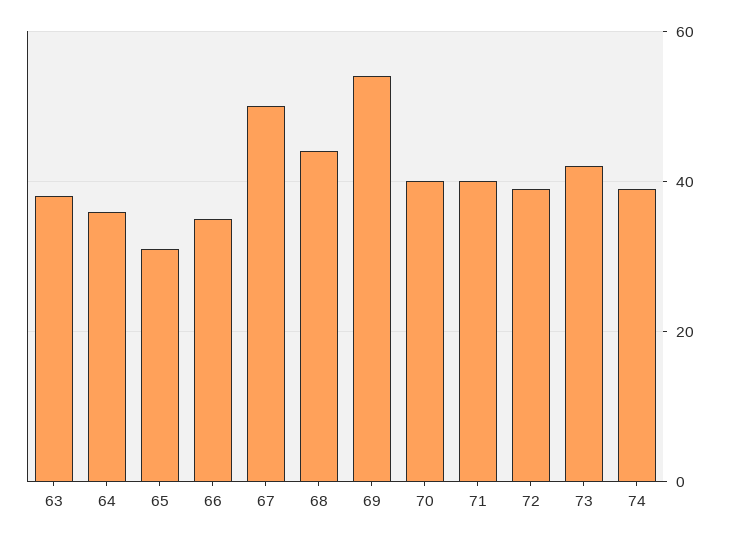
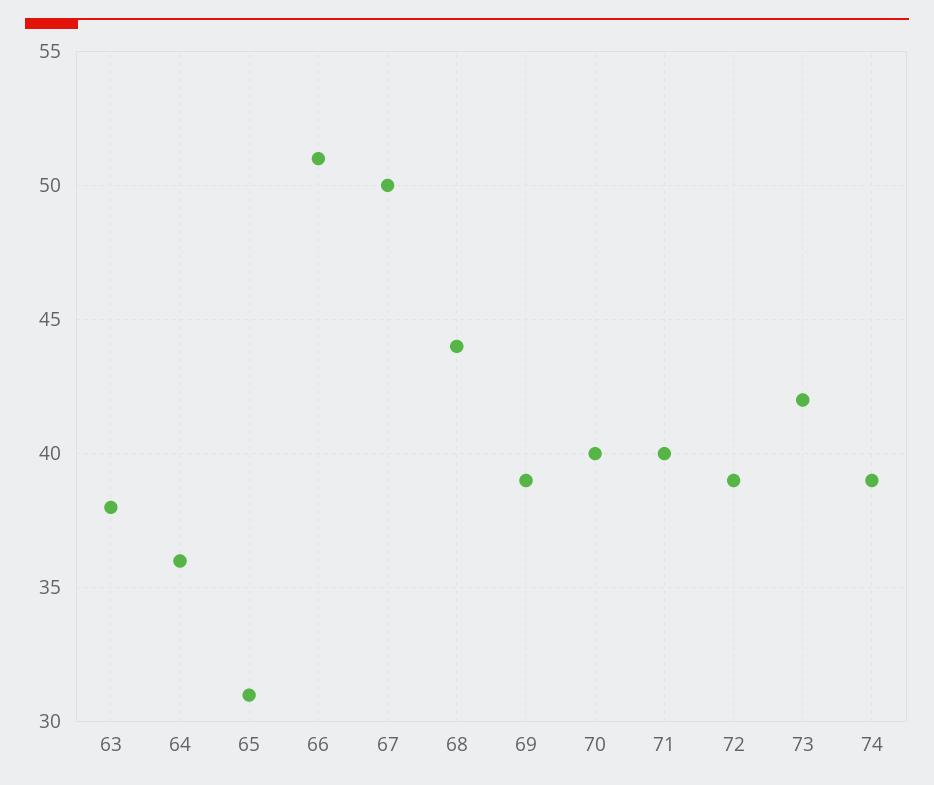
66: 35 -> 51
69: 55 -> 39

